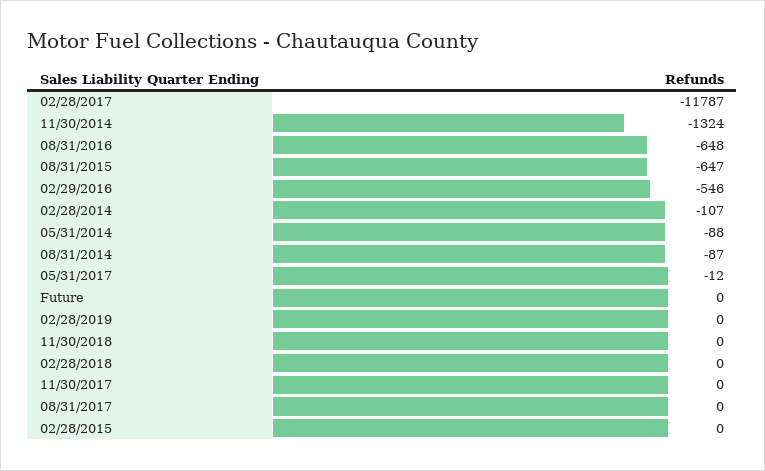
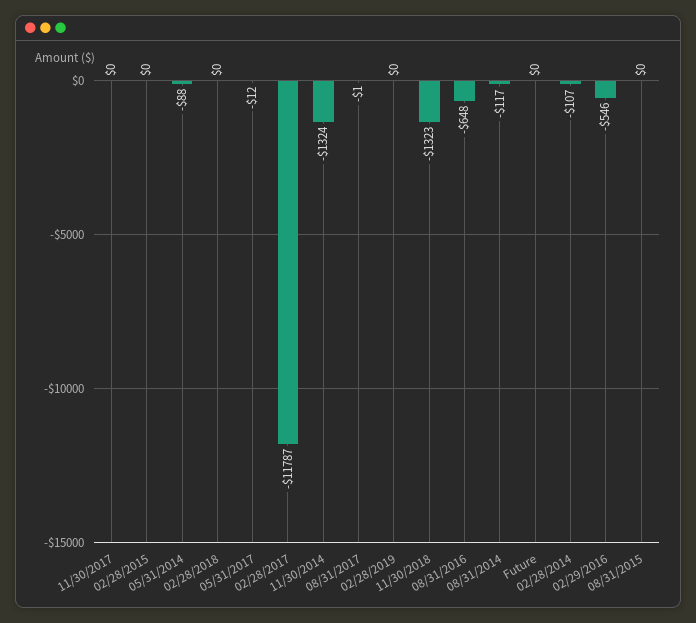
08/31/2015: -647 -> 0
08/31/2014: -87 -> -117
11/30/2018: 0 -> -1323
08/31/2017: 0 -> -1

